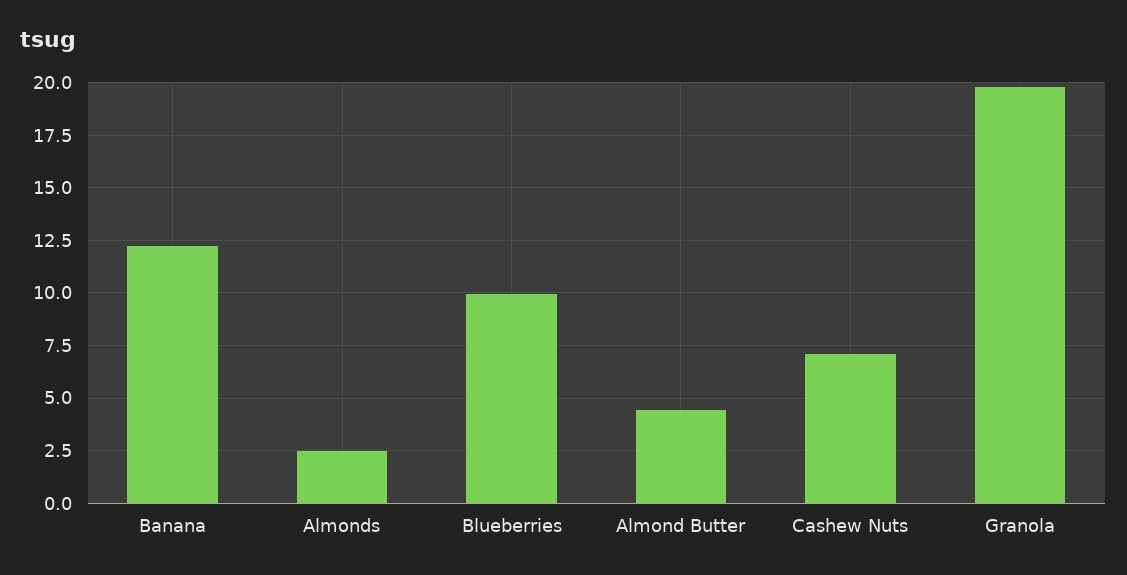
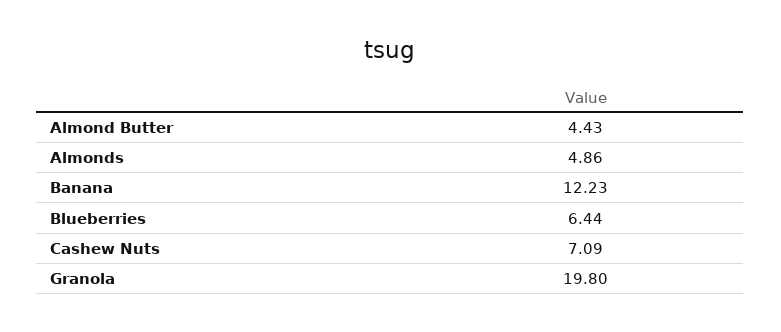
Almonds: 2.5 -> 4.86
Blueberries: 10 -> 6.44

